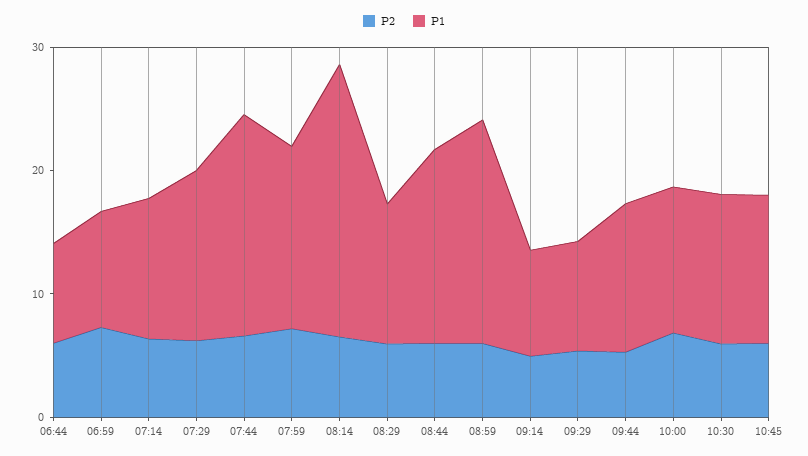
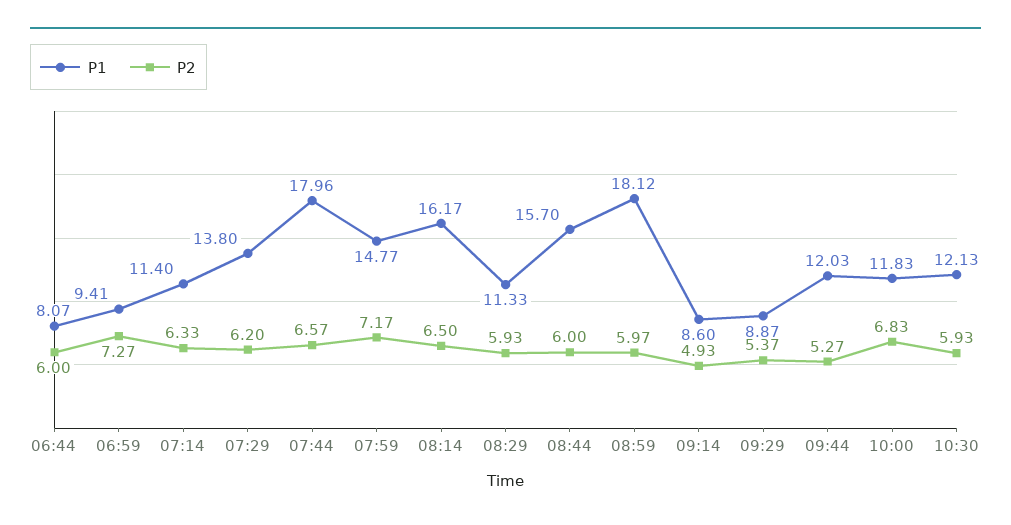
P1, 08:14: 22 -> 16.17
P2, 10:45: 6 -> none
P1, 10:45: 12 -> none

